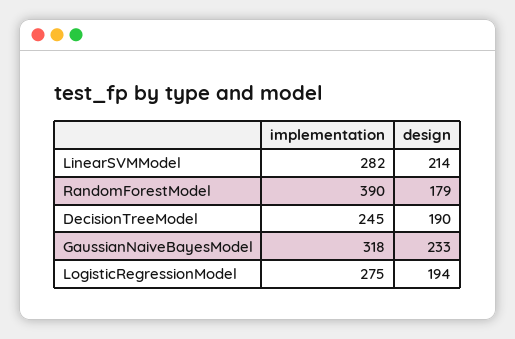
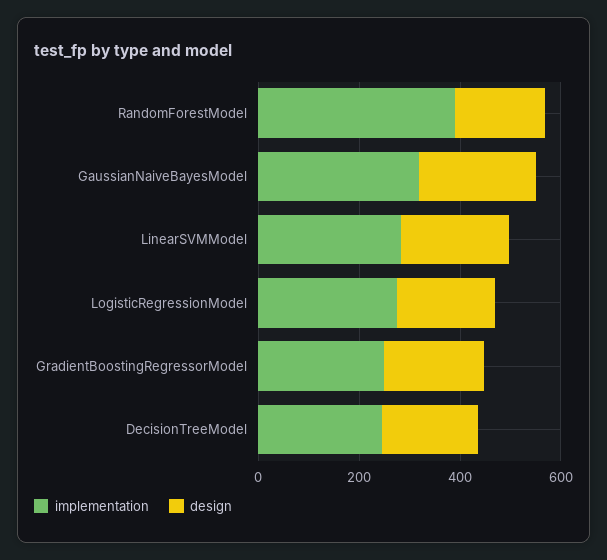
implementation, GradientBoostingRegressorModel: none -> 250
design, GradientBoostingRegressorModel: none -> 200

